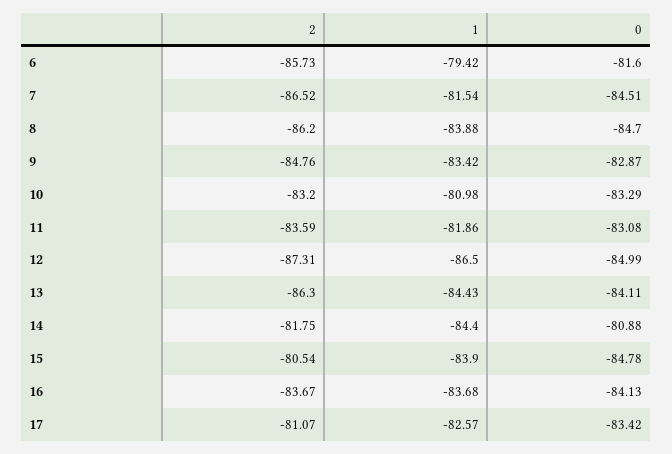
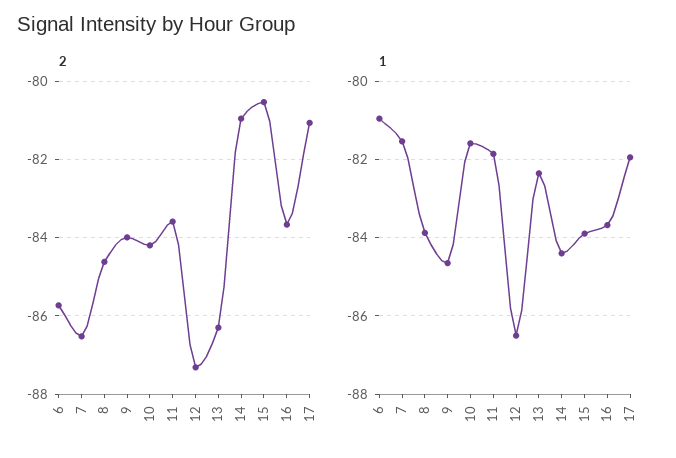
1, 6: -79.42 -> -81
0, 6: -81.6 -> none
0, 7: -84.51 -> none
2, 8: -86.2 -> -84.6
0, 8: -84.7 -> none
2, 9: -84.76 -> -84
1, 9: -83.42 -> -84.6
0, 9: -82.87 -> none
2, 10: -83.2 -> -84.2
1, 10: -80.98 -> -81.6
0, 10: -83.29 -> none
0, 11: -83.08 -> none
0, 12: -84.99 -> none
1, 13: -84.43 -> -82.4
0, 13: -84.11 -> none
2, 14: -81.75 -> -81
0, 14: -80.88 -> none
0, 15: -84.78 -> none
0, 16: -84.13 -> none
1, 17: -82.57 -> -82
0, 17: -83.42 -> none

